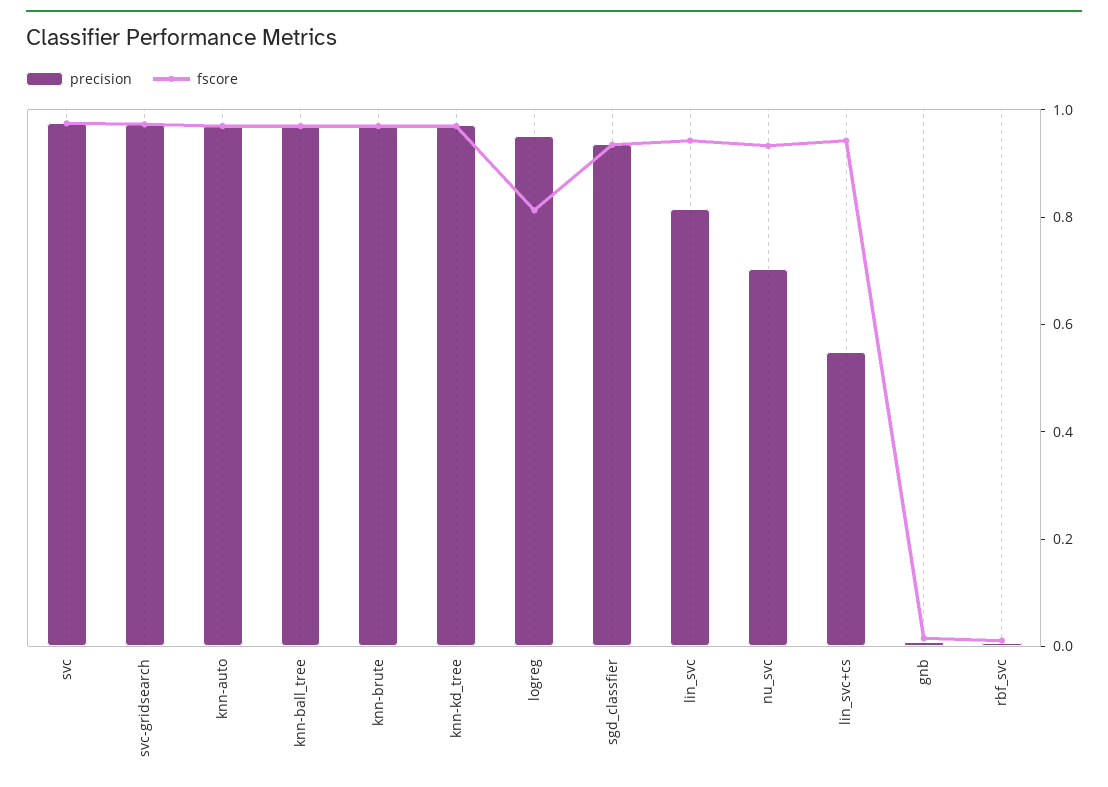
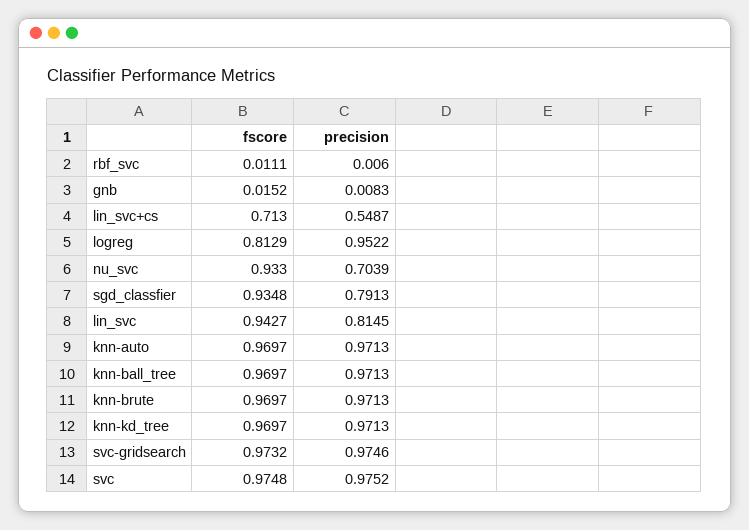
precision, sgd_classfier: 0.95 -> 0.7913
fscore, lin_svc+cs: 0.95 -> 0.713

